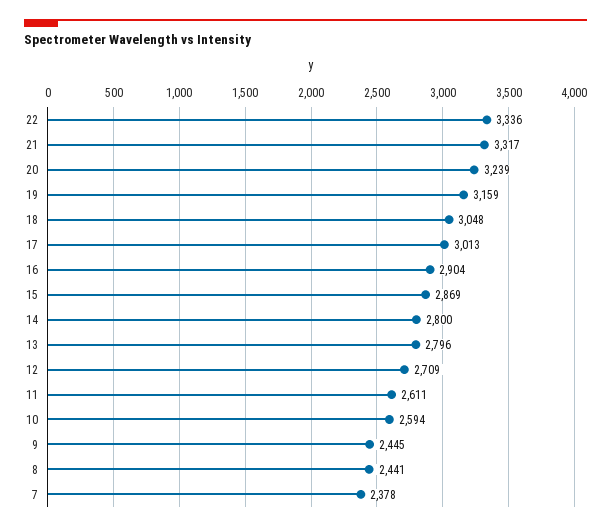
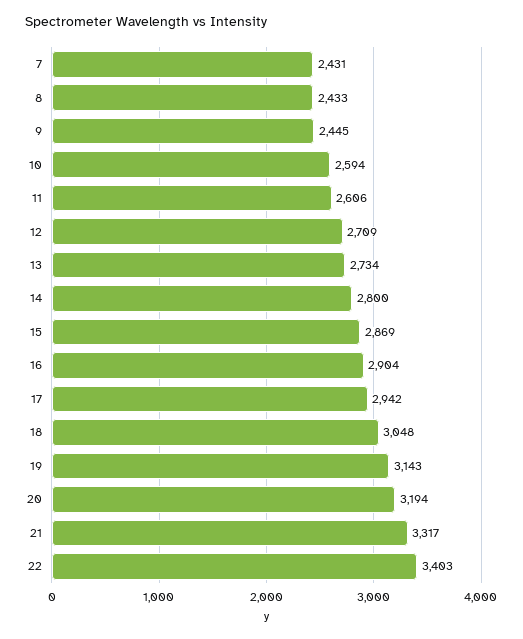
22: 3336 -> 3403
20: 3239 -> 3194
19: 3159 -> 3143
17: 3013 -> 2942
13: 2796 -> 2734
11: 2611 -> 2606
8: 2441 -> 2433
7: 2378 -> 2431

